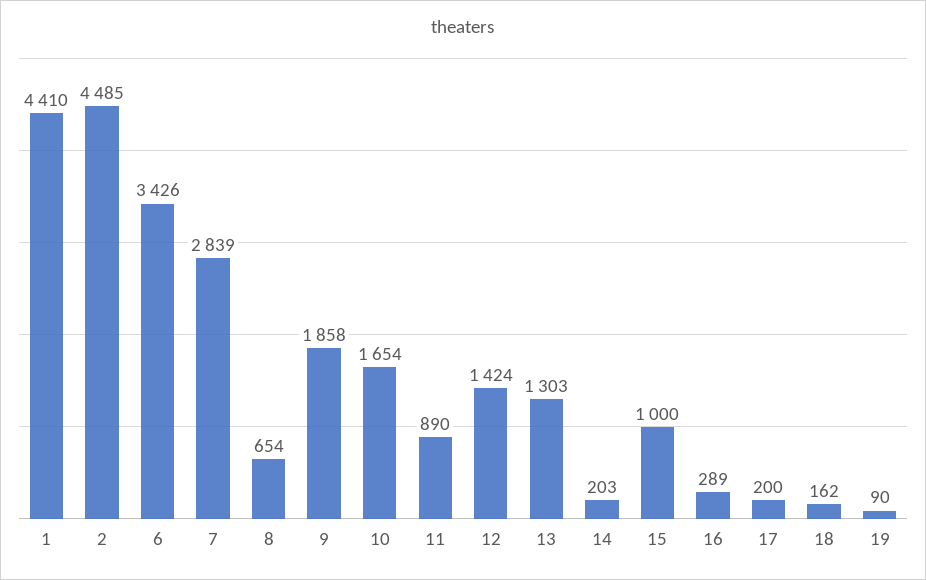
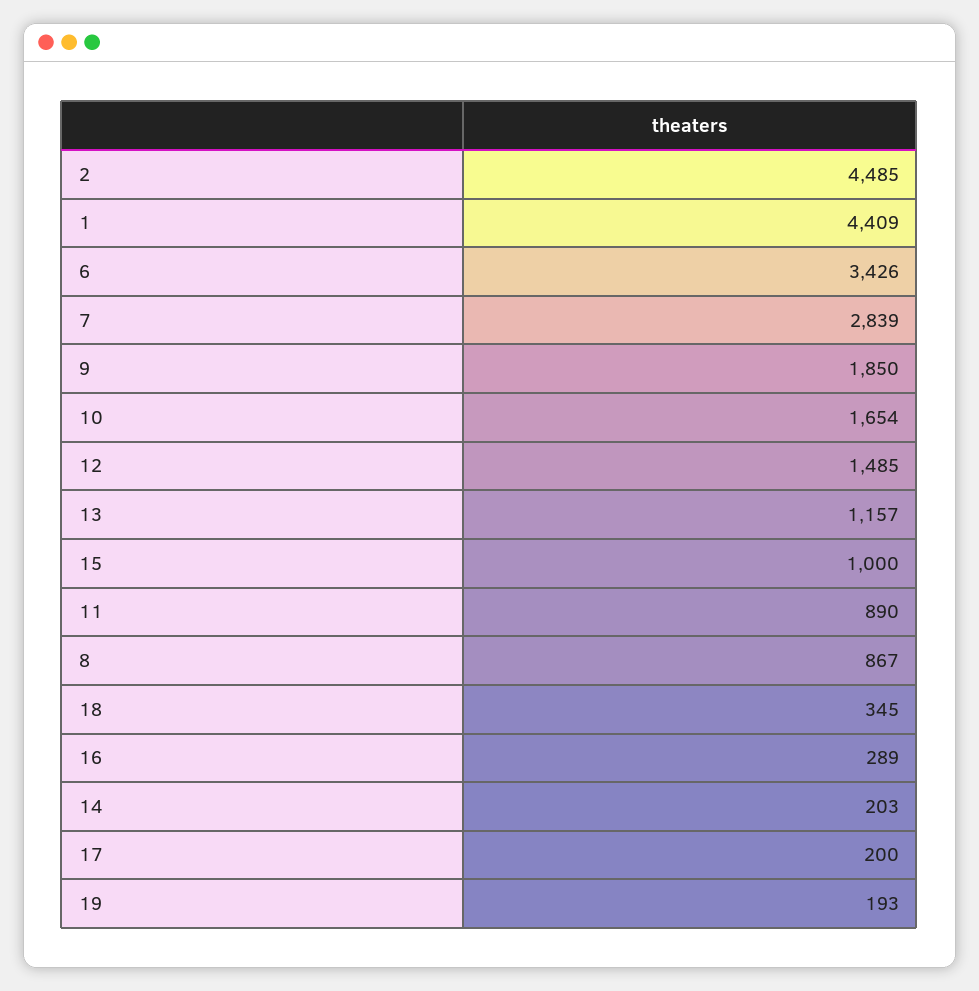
1: 4410 -> 4409
8: 654 -> 867
9: 1858 -> 1850
12: 1424 -> 1485
13: 1303 -> 1157
18: 162 -> 345
19: 90 -> 193

